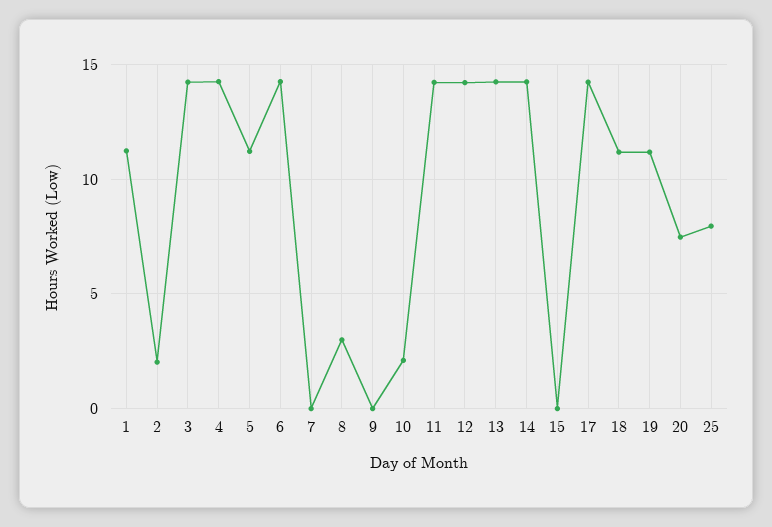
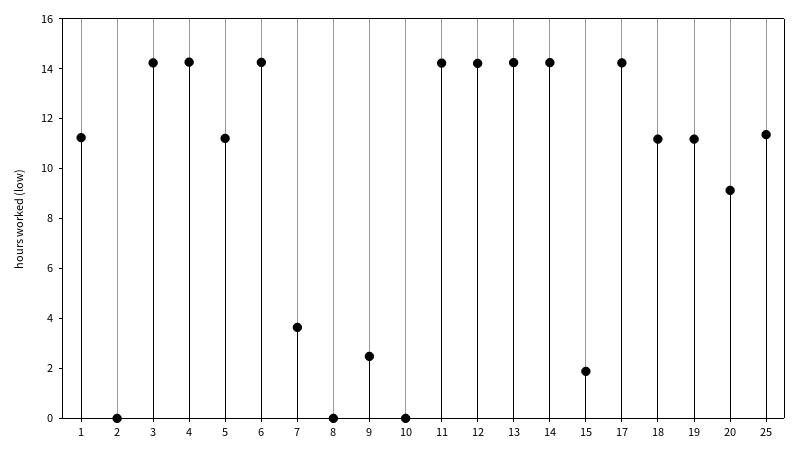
2: 2 -> 0
7: 0 -> 3.5
8: 3 -> 0
9: 0 -> 2.5
10: 2 -> 0
15: 0 -> 2
20: 7.5 -> 9
25: 8 -> 11.5

